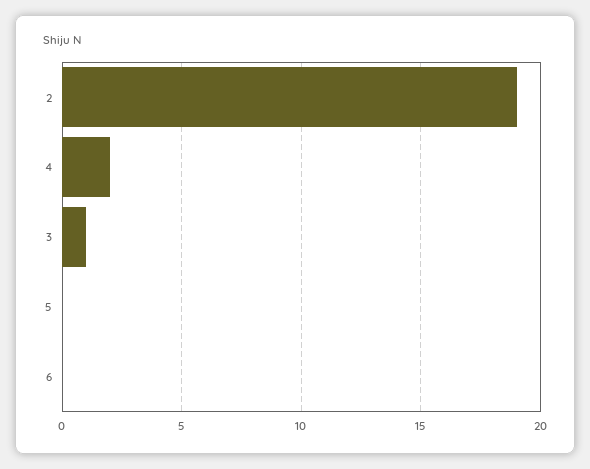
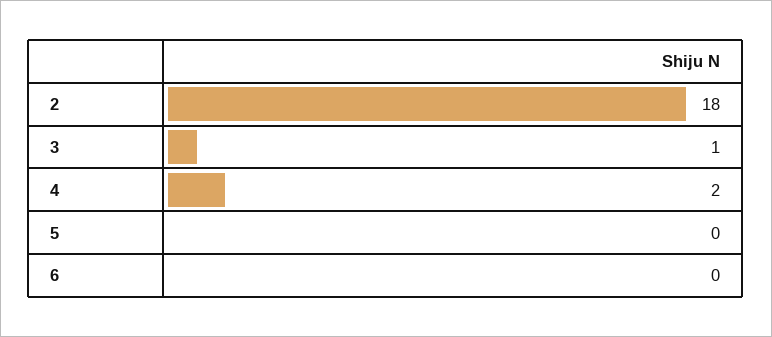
2: 19 -> 18

